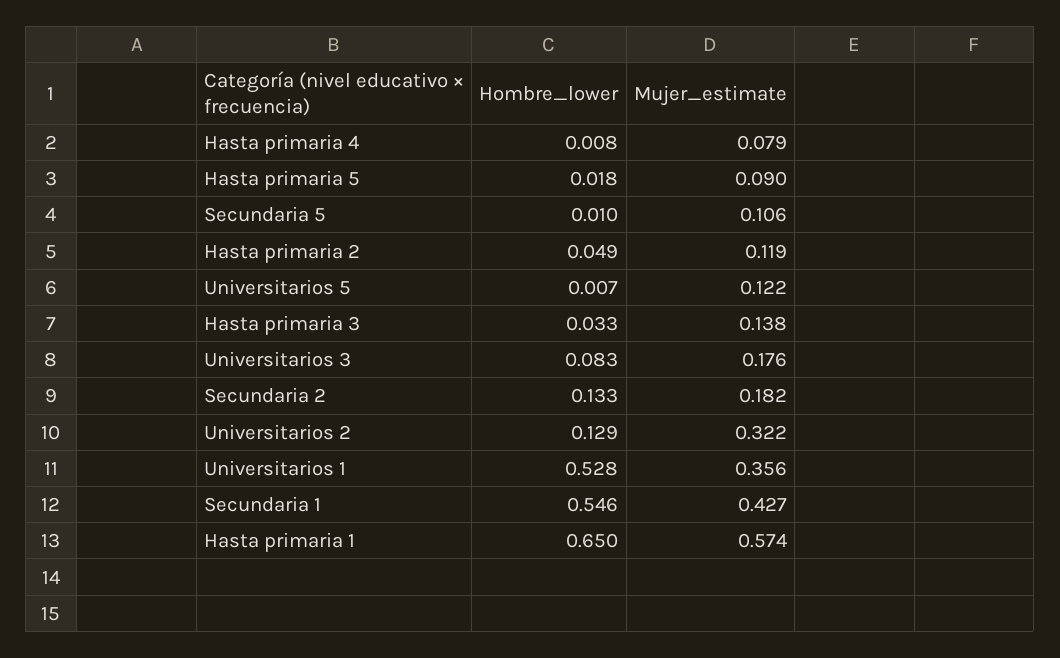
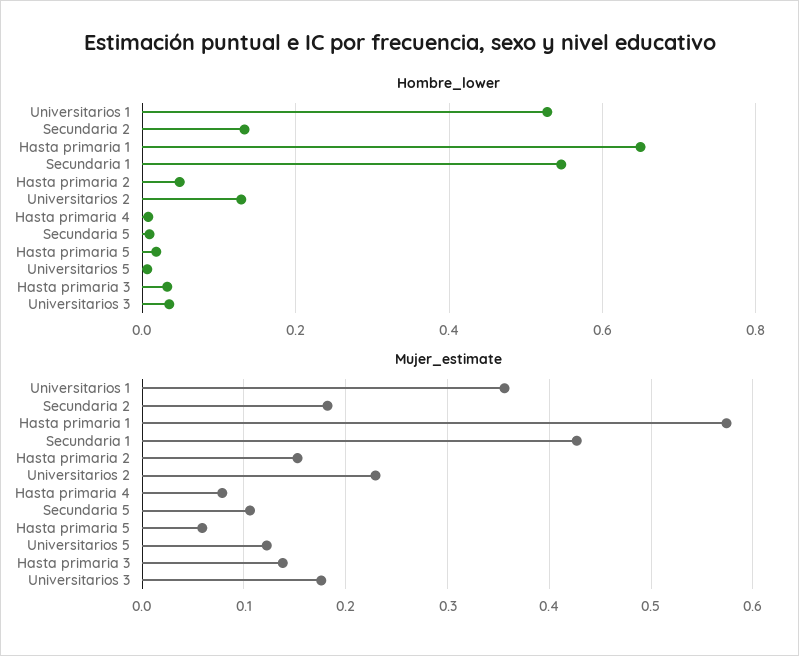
Mujer_estimate, Hasta primaria 5: 0.09 -> 0.06
Mujer_estimate, Hasta primaria 2: 0.119 -> 0.15
Hombre_lower, Universitarios 3: 0.083 -> 0.04
Mujer_estimate, Universitarios 2: 0.322 -> 0.23

